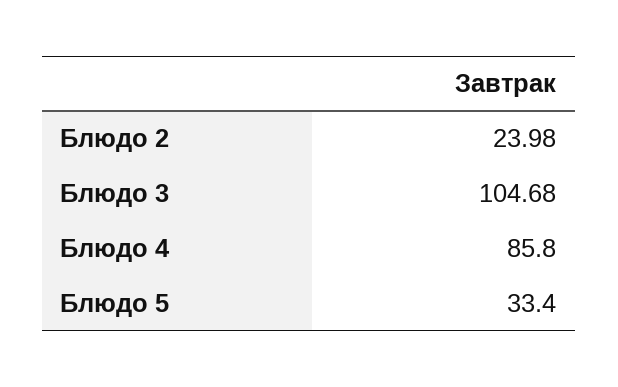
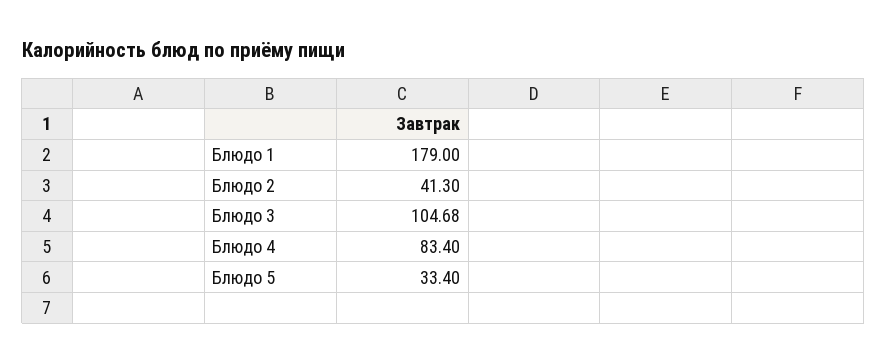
Блюдо 2: 23.98 -> 41.3
Блюдо 4: 85.8 -> 83.4
Блюдо 1: none -> 179

